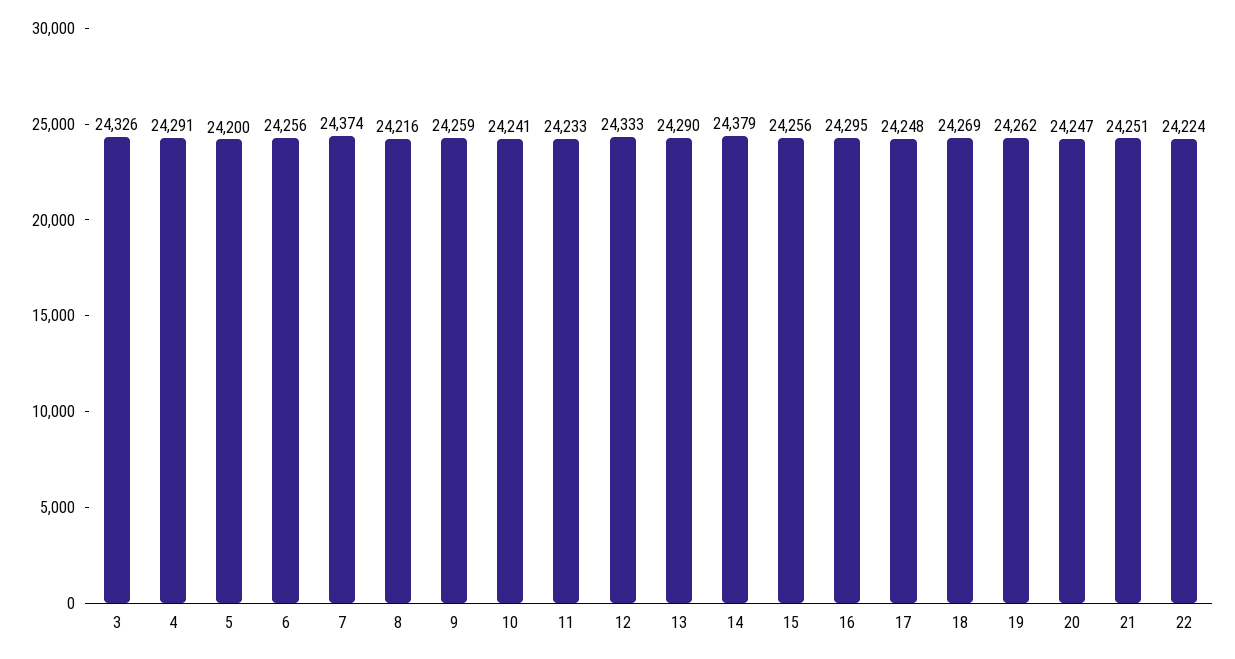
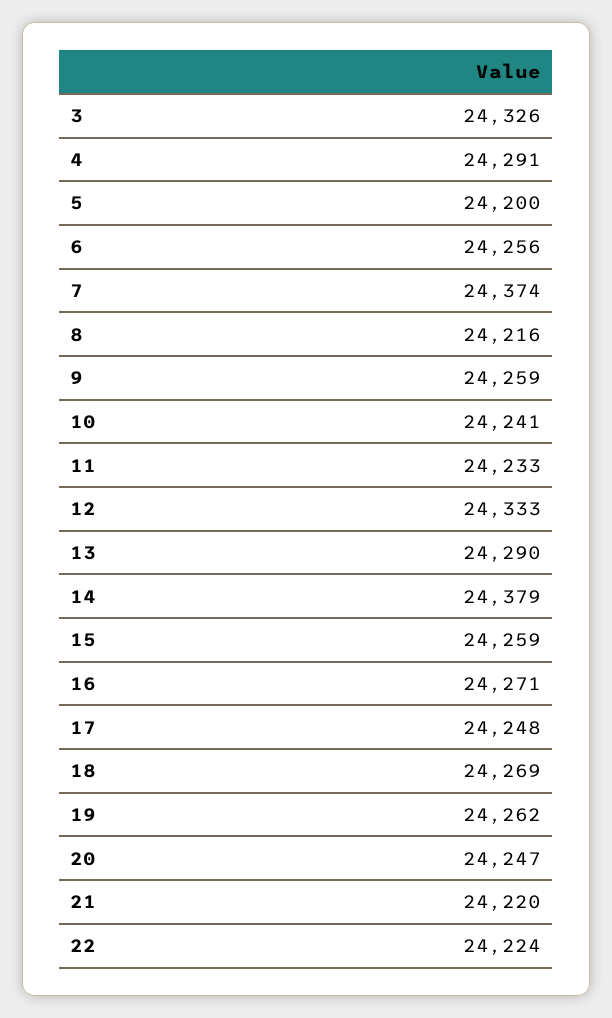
15: 24256 -> 24259
16: 24295 -> 24271
21: 24251 -> 24220

